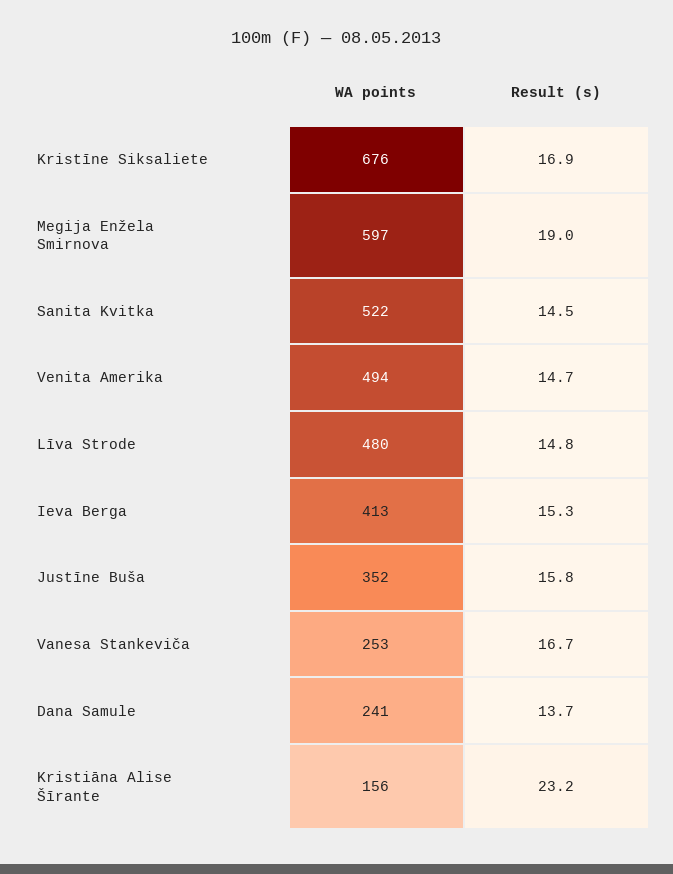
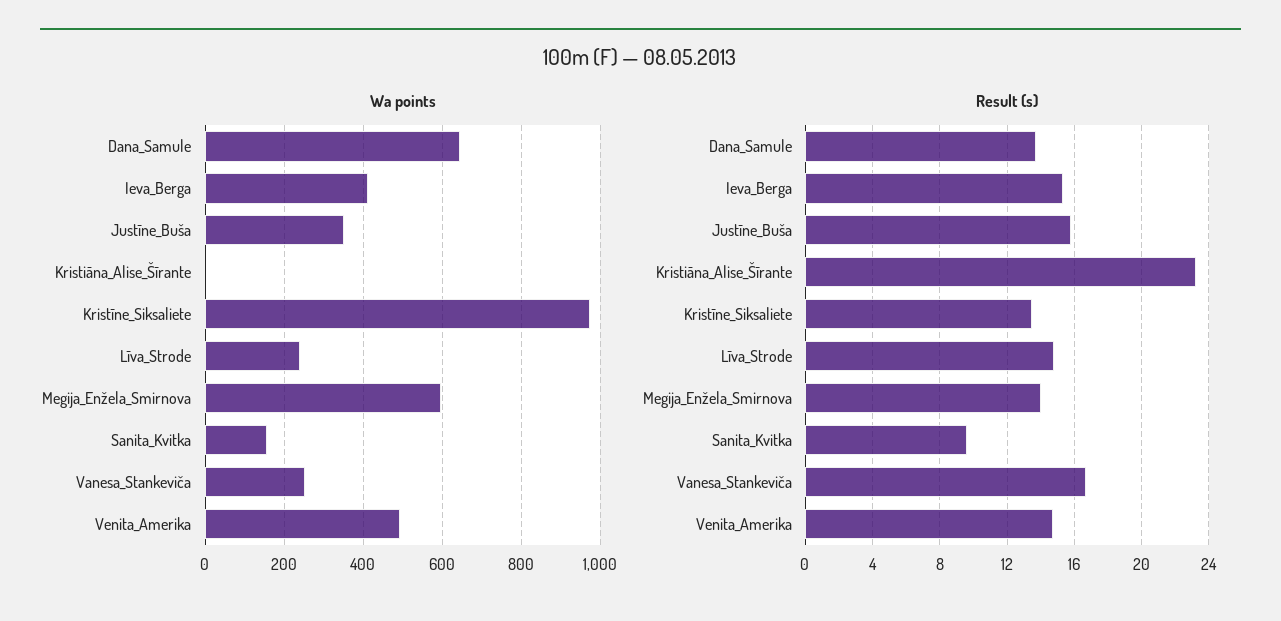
WA points, Kristīne Siksaliete: 676 -> 980
Result (s), Kristīne Siksaliete: 16.9 -> 13.5
Result (s), Megija Enžela Smirnova: 19 -> 14
WA points, Sanita Kvitka: 522 -> 160
Result (s), Sanita Kvitka: 14.5 -> 9.5
WA points, Līva Strode: 480 -> 240
WA points, Dana Samule: 241 -> 640
WA points, Kristiāna Alise Šīrante: 156 -> 0

